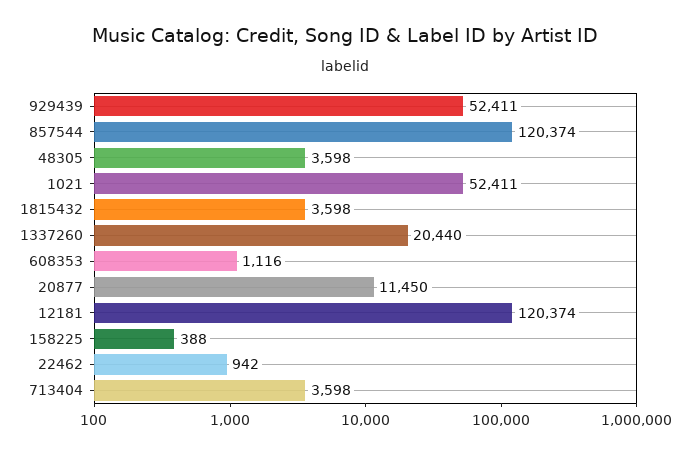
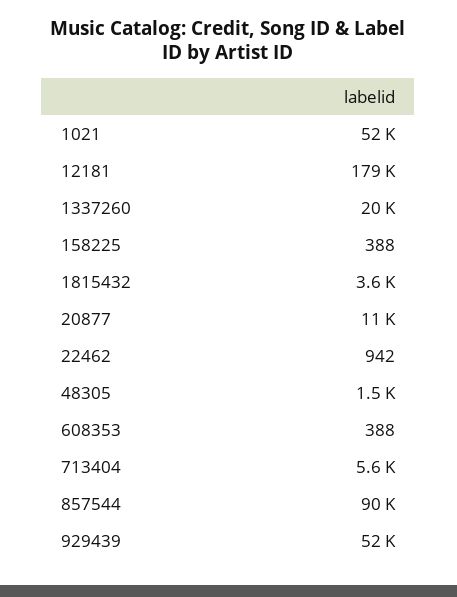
857544: 120374 -> 90000
48305: 3598 -> 1500
608353: 1116 -> 388
12181: 120374 -> 179000
713404: 3598 -> 5600

